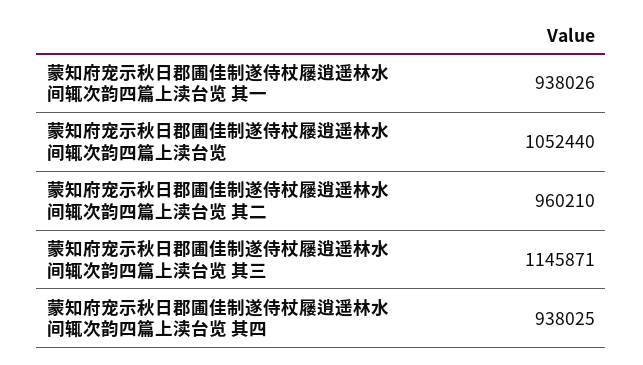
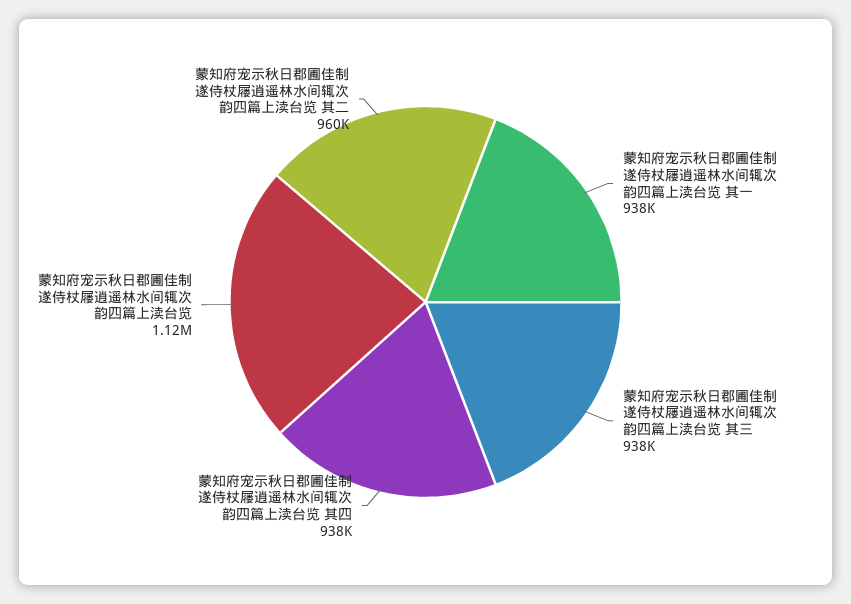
蒙知府宠示秋日郡圃佳制遂侍杖屦逍遥林水间辄次韵四篇上渎台览: 1052440 -> 1120000
蒙知府宠示秋日郡圃佳制遂侍杖屦逍遥林水间辄次韵四篇上渎台览 其三: 1145871 -> 938000

